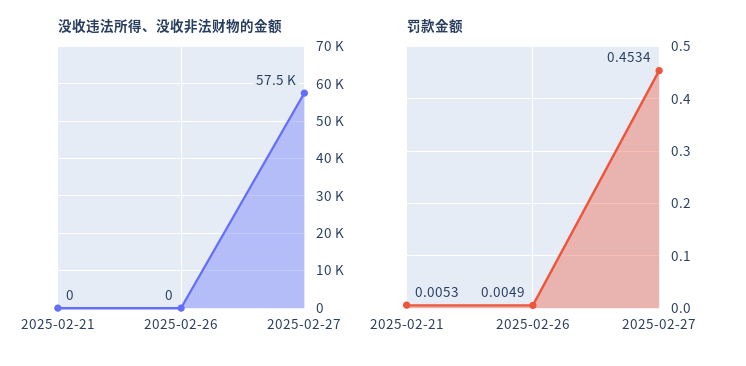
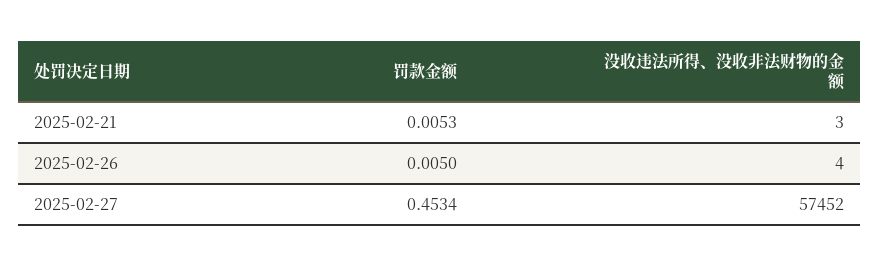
没收违法所得、没收非法财物的金额, 2025-02-21: 0 -> 3
没收违法所得、没收非法财物的金额, 2025-02-26: 0 -> 4
罚款金额, 2025-02-26: 0.0049 -> 0.005

